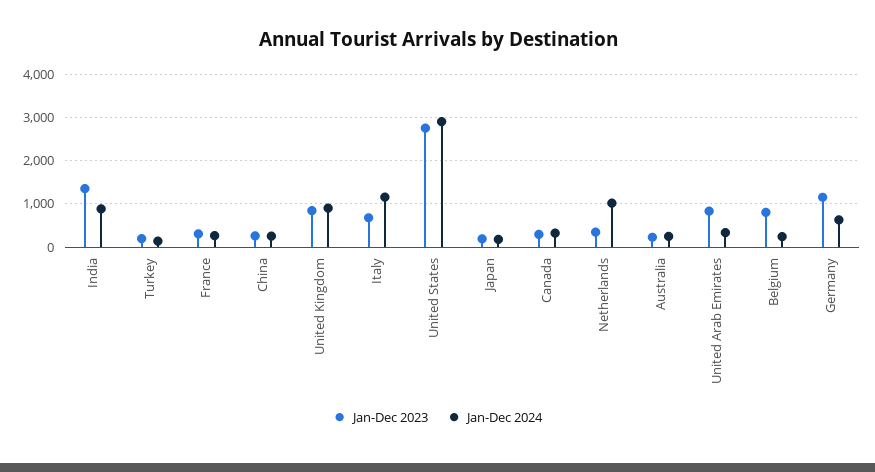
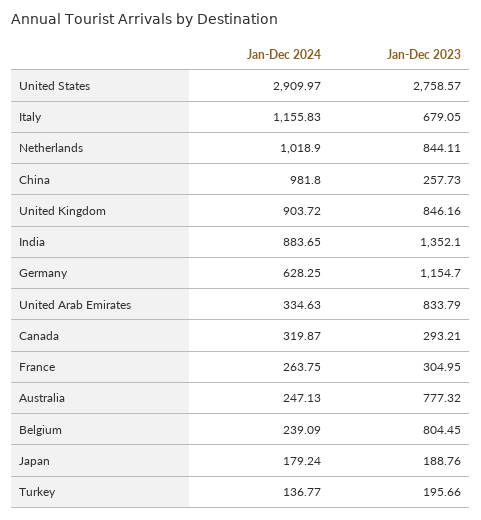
Jan-Dec 2024, China: 200 -> 981.8
Jan-Dec 2023, Netherlands: 400 -> 844.11
Jan-Dec 2023, Australia: 200 -> 777.32

